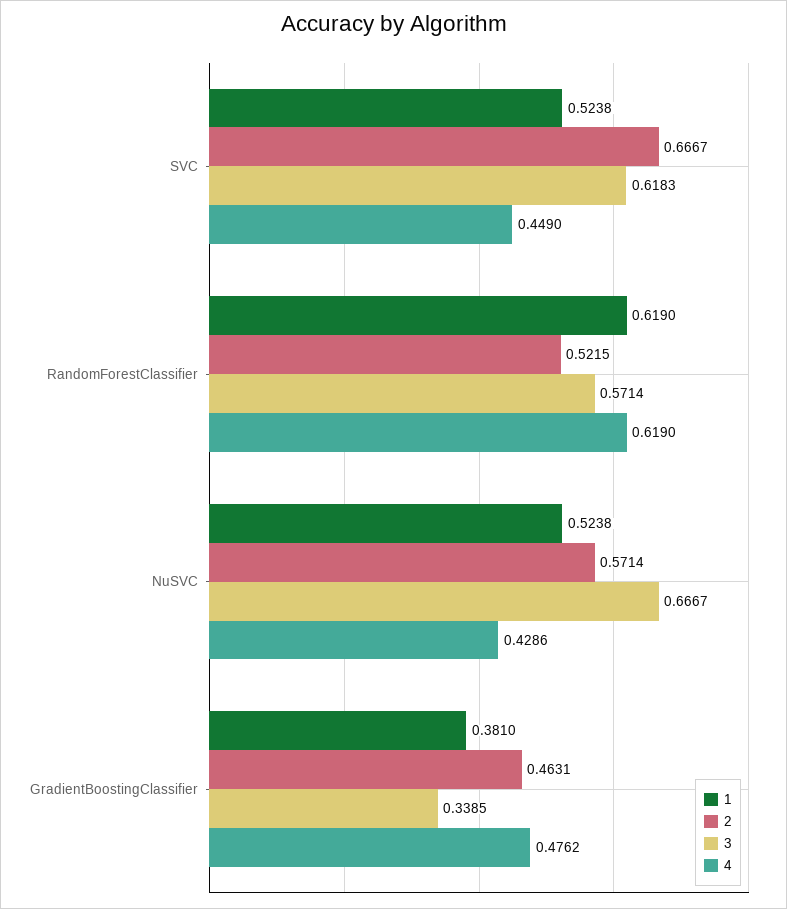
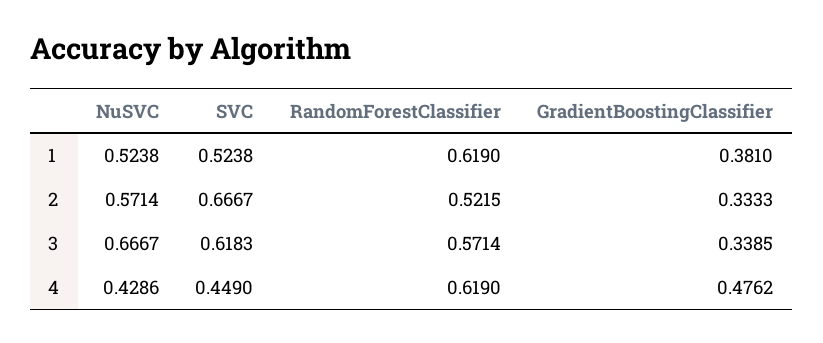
2, GradientBoostingClassifier: 0.4631 -> 0.3333

